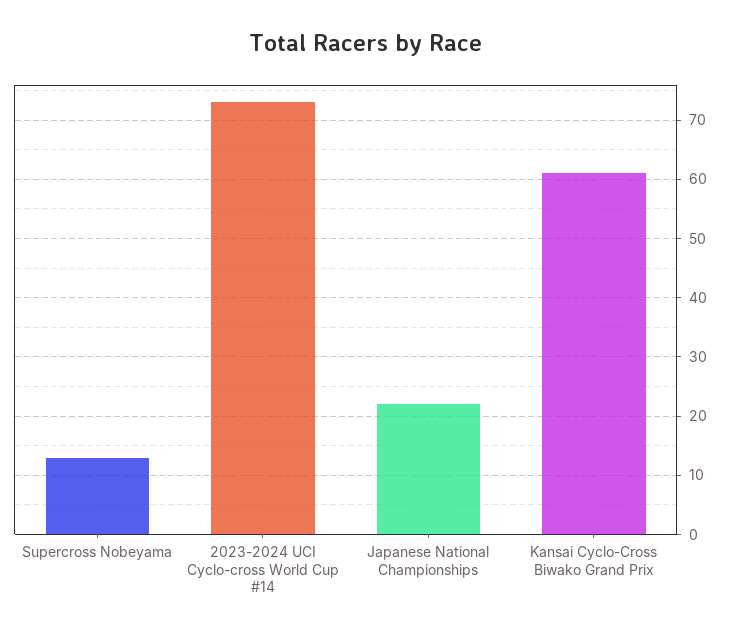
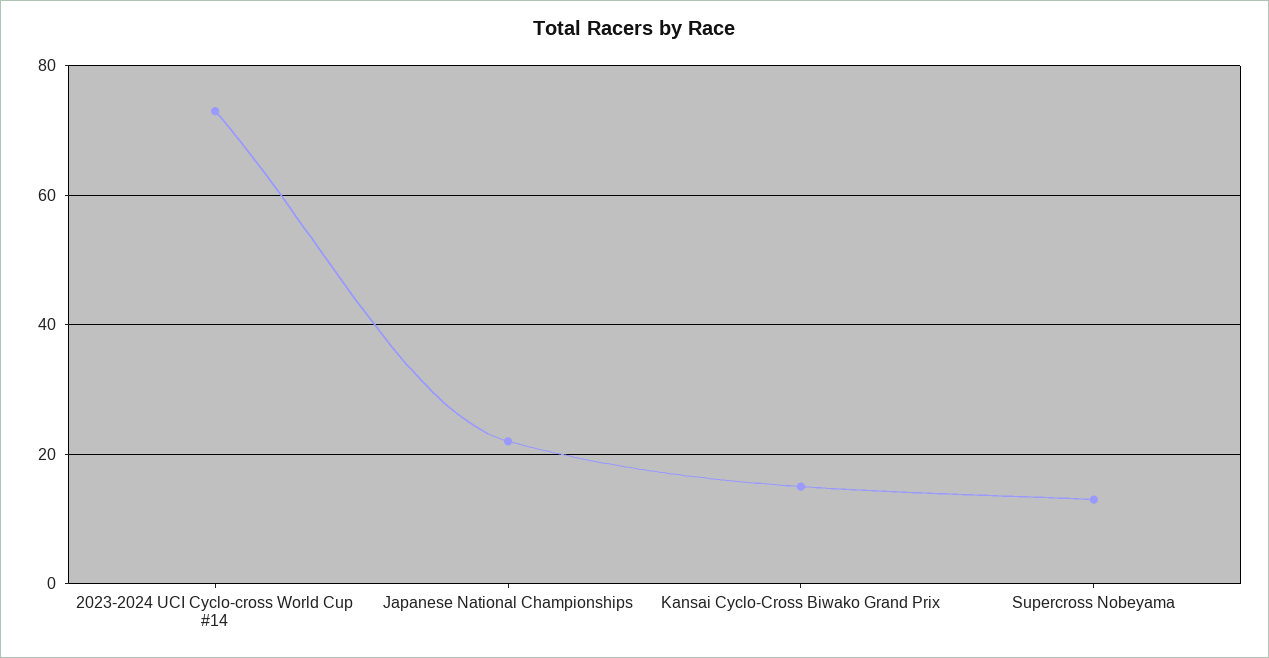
Kansai Cyclo-Cross Biwako Grand Prix: 60 -> 15

